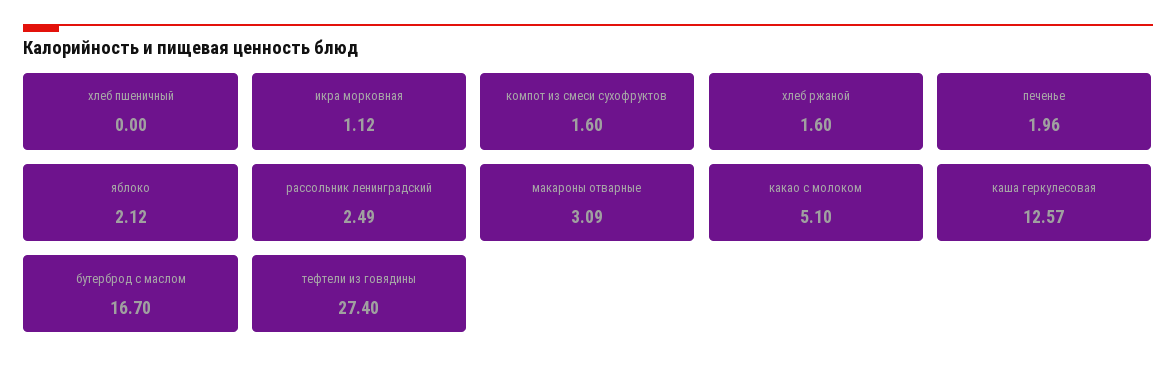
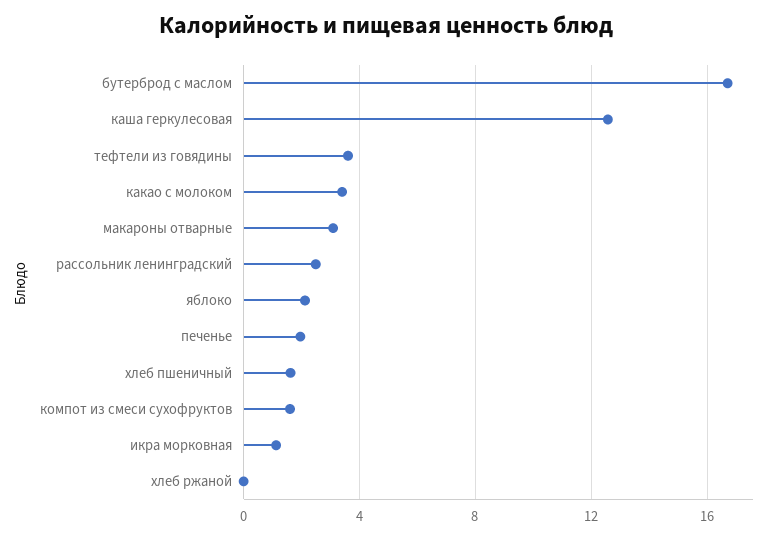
хлеб пшеничный: 0 -> 1.5
хлеб ржаной: 1.6 -> 0
какао с молоком: 5.1 -> 3.5
тефтели из говядины: 27.4 -> 3.5

